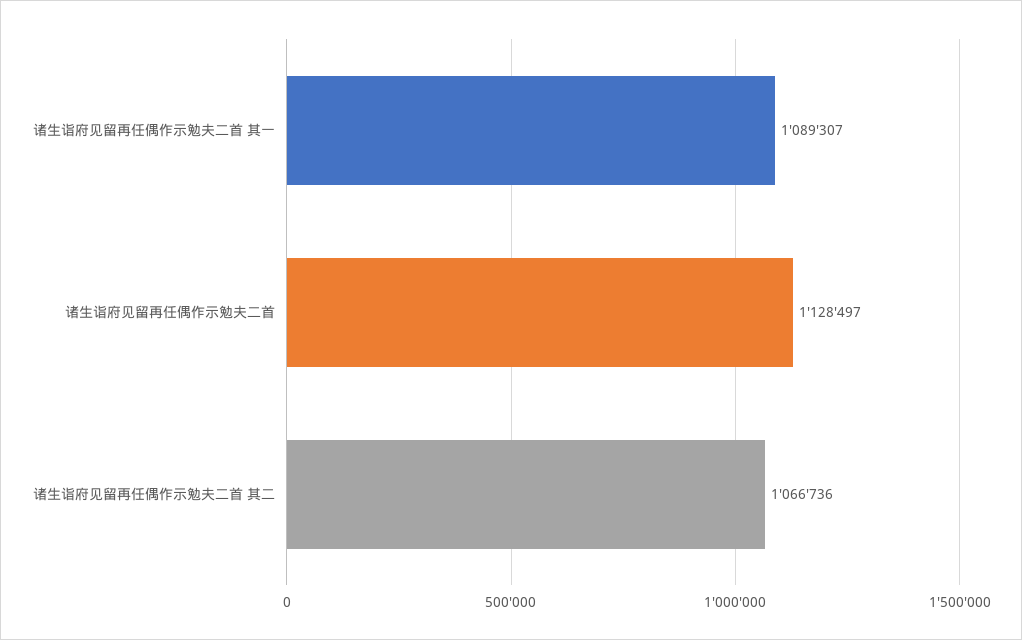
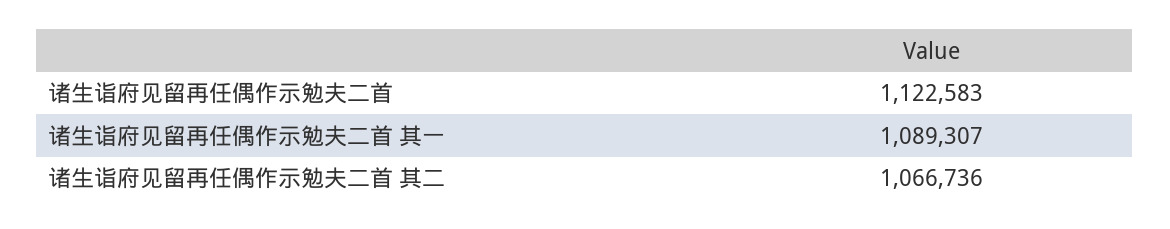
诸生诣府见留再任偶作示勉夫二首: 1128497 -> 1122583

